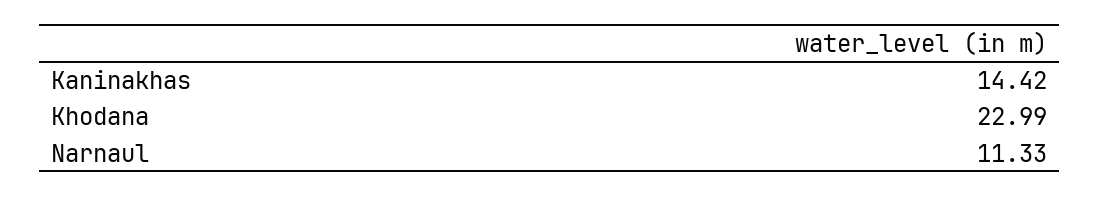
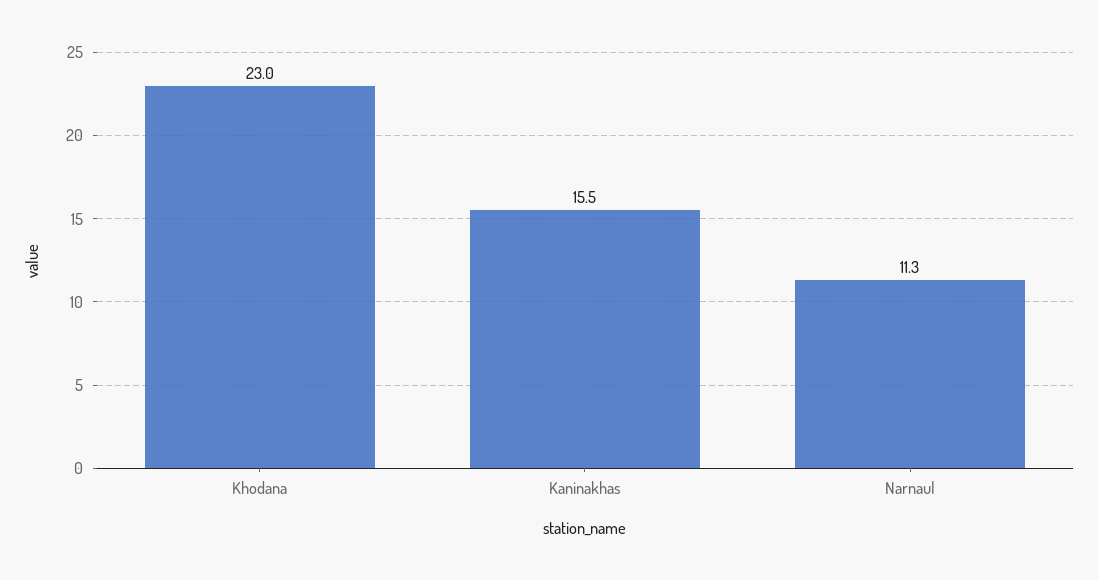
Kaninakhas: 14.42 -> 15.5

